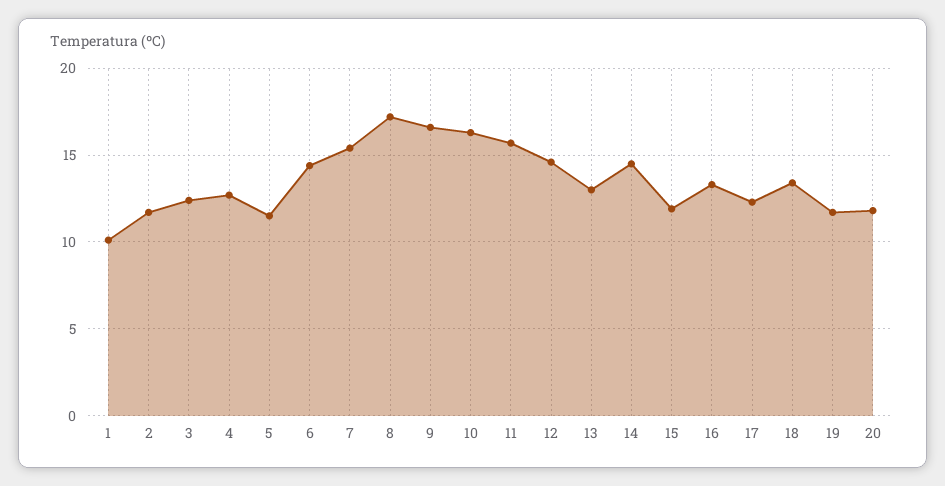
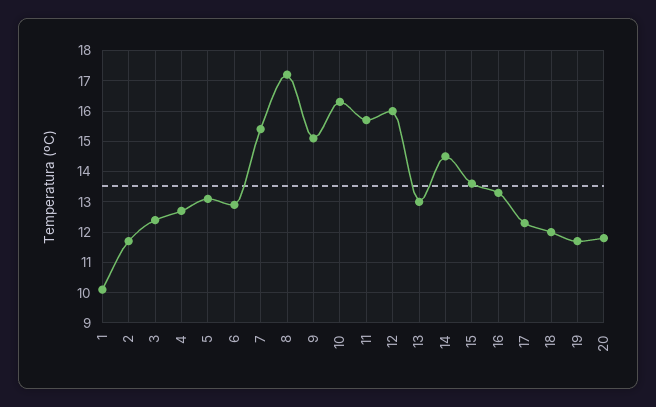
5: 11.5 -> 13
6: 14.5 -> 13
9: 16.5 -> 15
12: 14.5 -> 16
15: 12 -> 13.5
18: 13.5 -> 12

